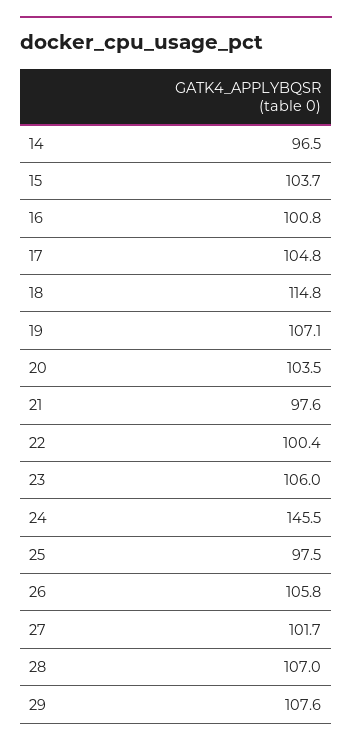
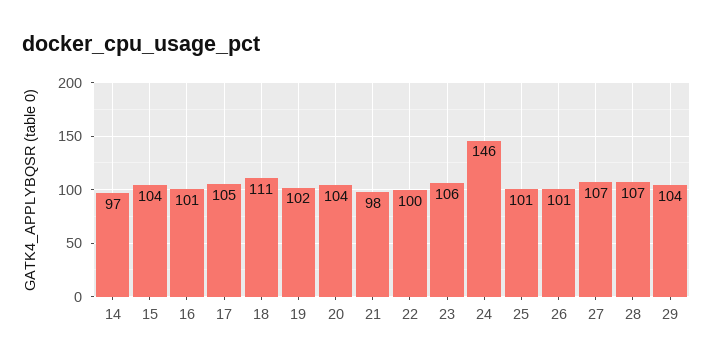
18: 114.8 -> 111
19: 107.1 -> 102
25: 97.5 -> 101
26: 105.8 -> 101
27: 101.7 -> 107
29: 107.6 -> 104

